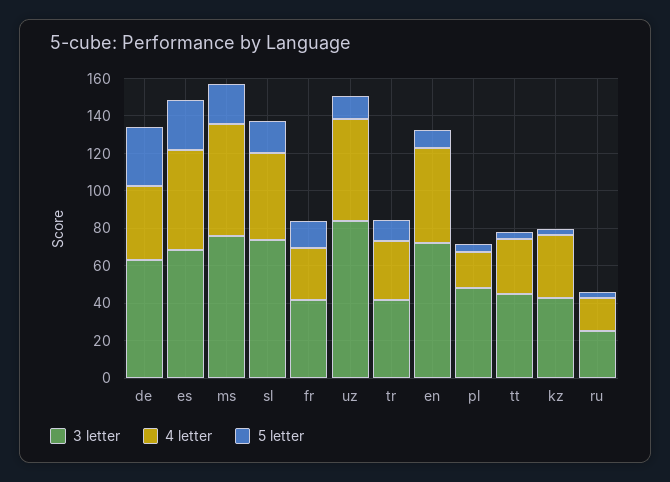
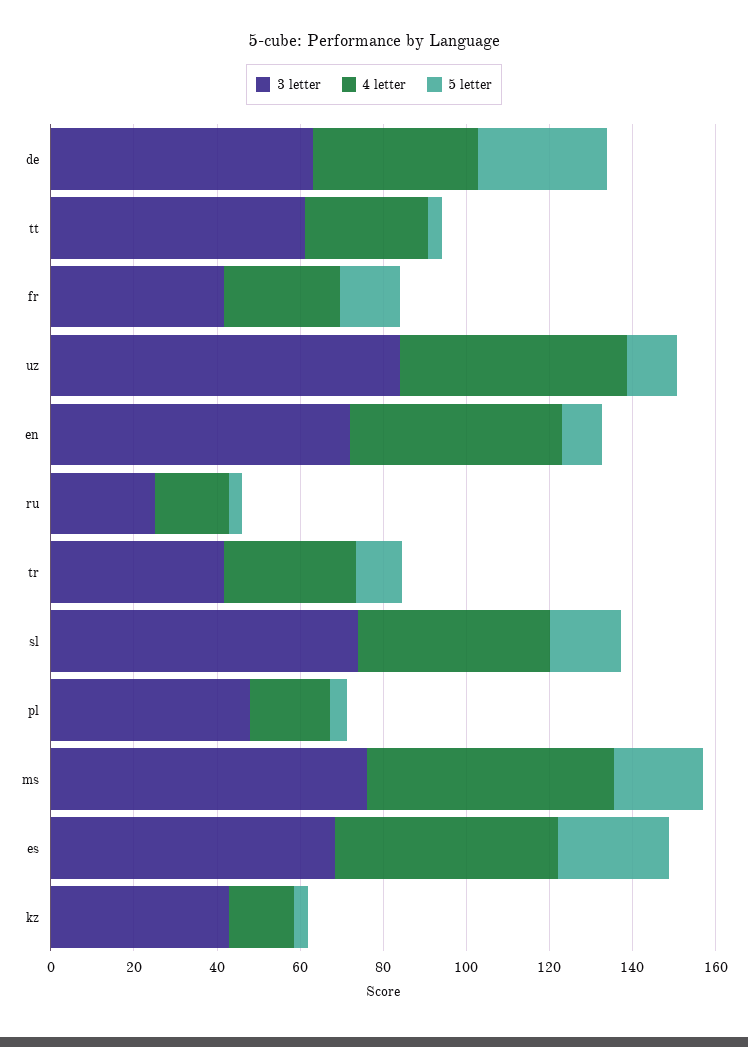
3 letter, tt: 45 -> 60
4 letter, kz: 35 -> 15

